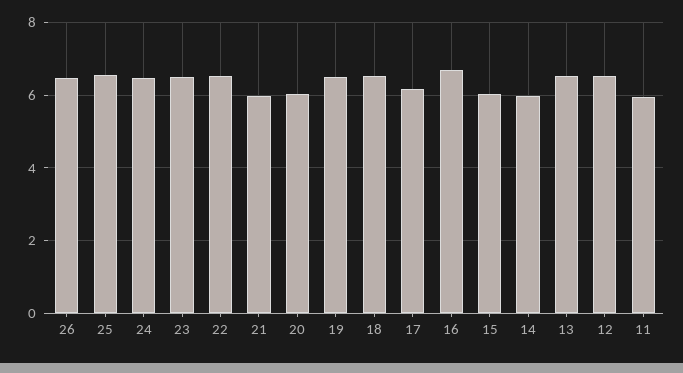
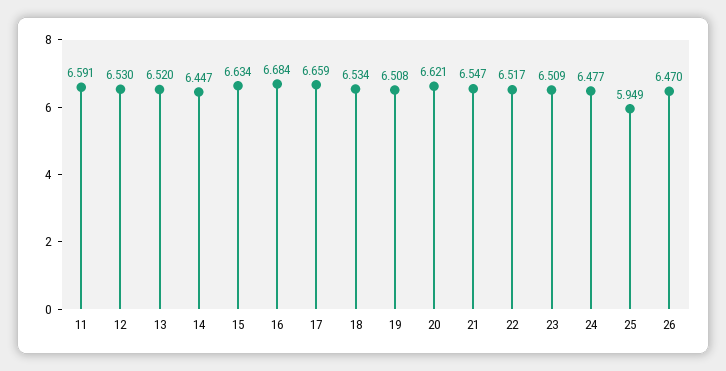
25: 6.6 -> 5.949
21: 6 -> 6.547
20: 6 -> 6.621
17: 6.2 -> 6.659
15: 6 -> 6.634
14: 6 -> 6.447
11: 6 -> 6.591

